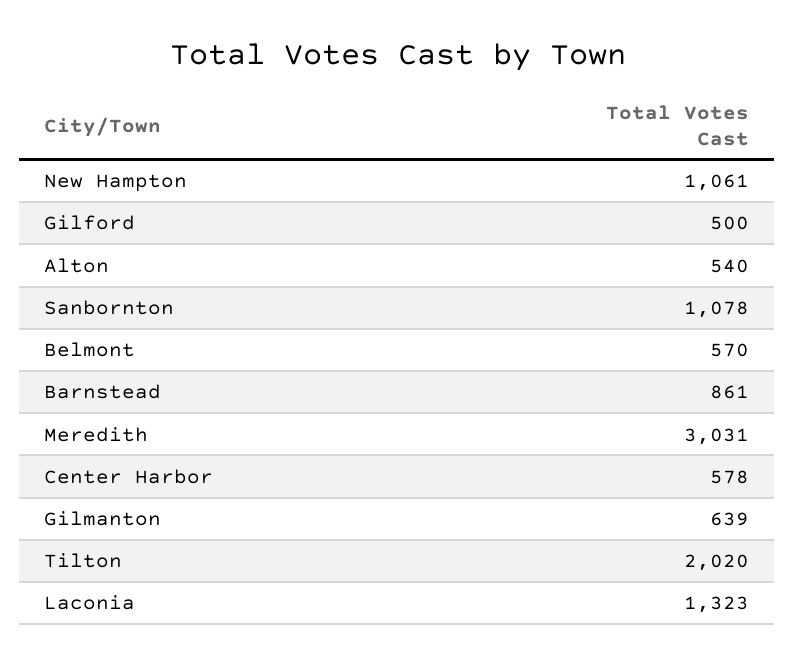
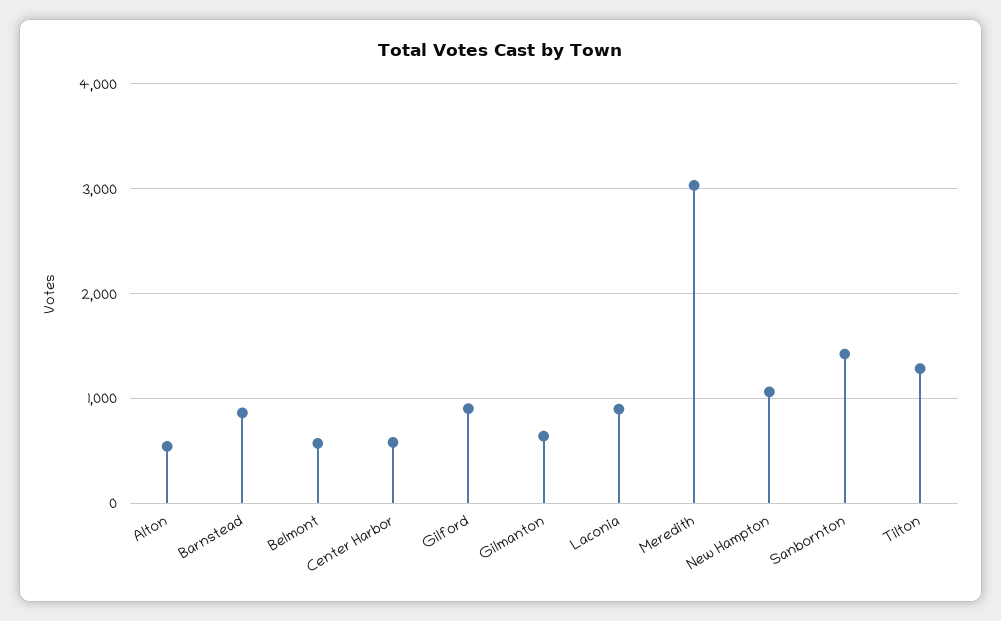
Gilford: 500 -> 900
Sanbornton: 1078 -> 1400
Tilton: 2020 -> 1300
Laconia: 1323 -> 900

